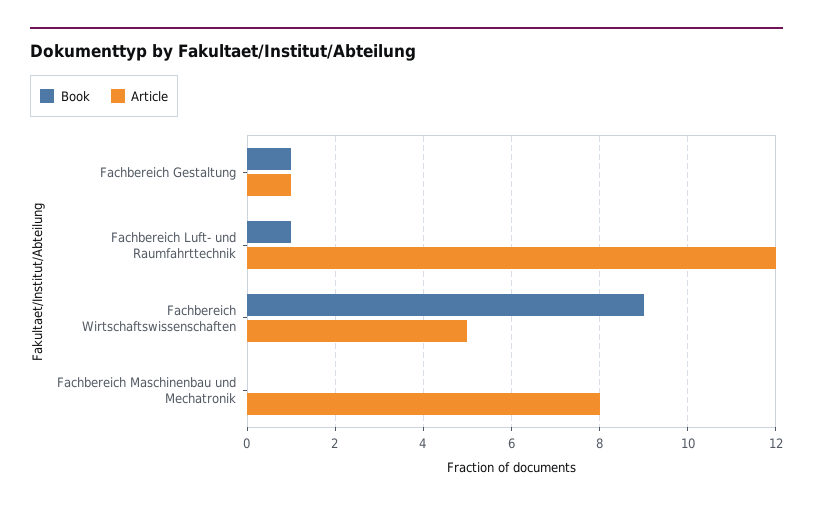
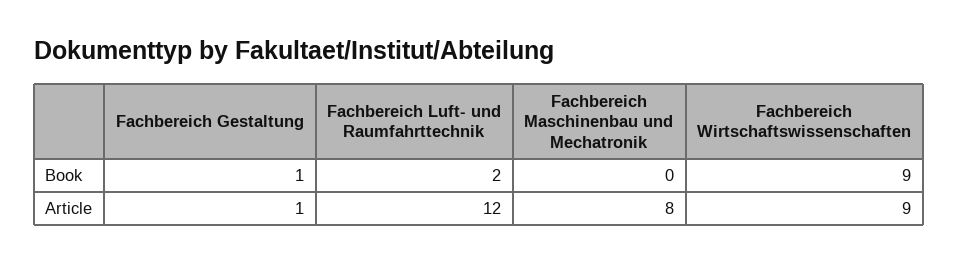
Book, Fachbereich Luft- und Raumfahrttechnik: 1 -> 2
Article, Fachbereich Wirtschaftswissenschaften: 5 -> 9

